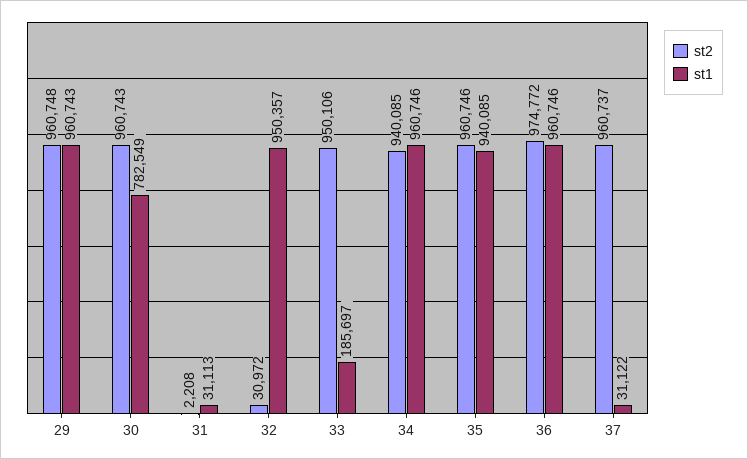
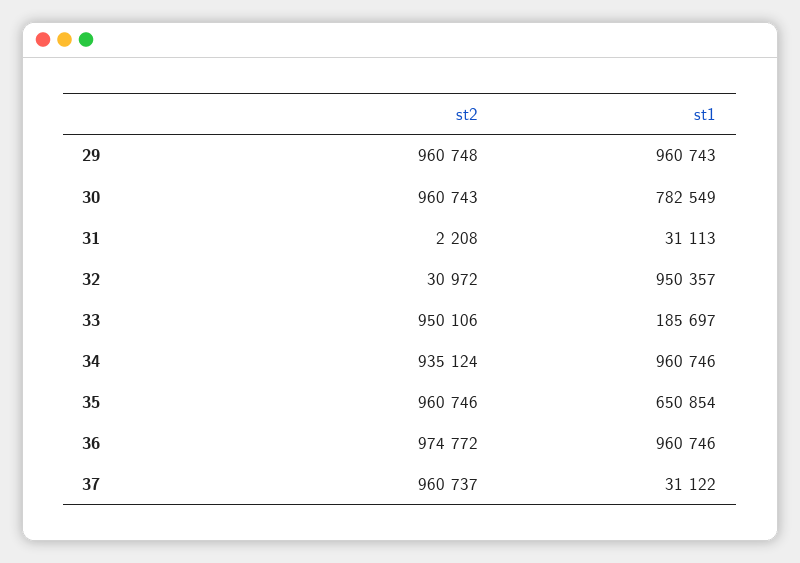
st2, 34: 940085 -> 935124
st1, 35: 940085 -> 650854

